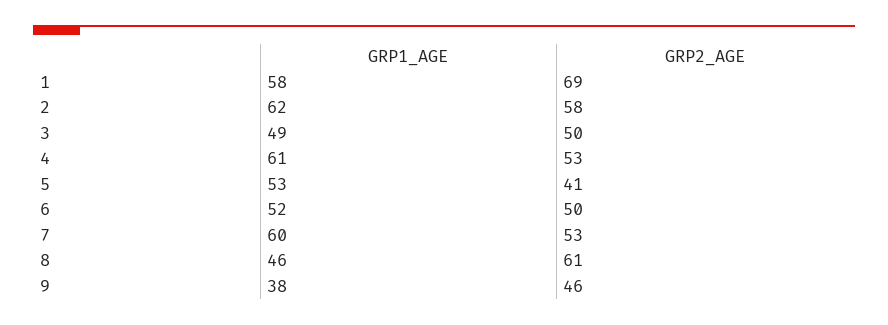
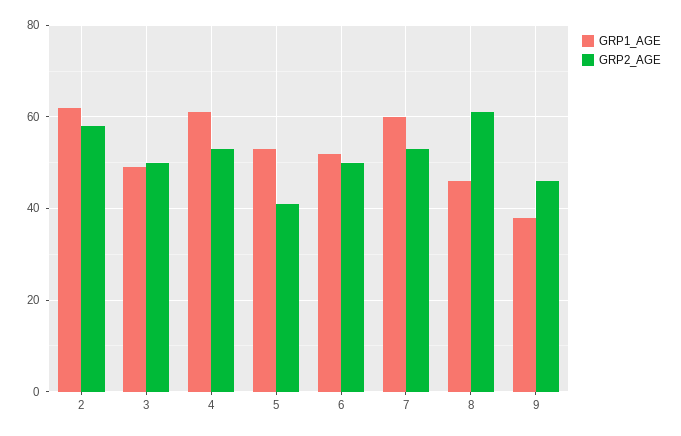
GRP1_AGE, 1: 58 -> none
GRP2_AGE, 1: 69 -> none

